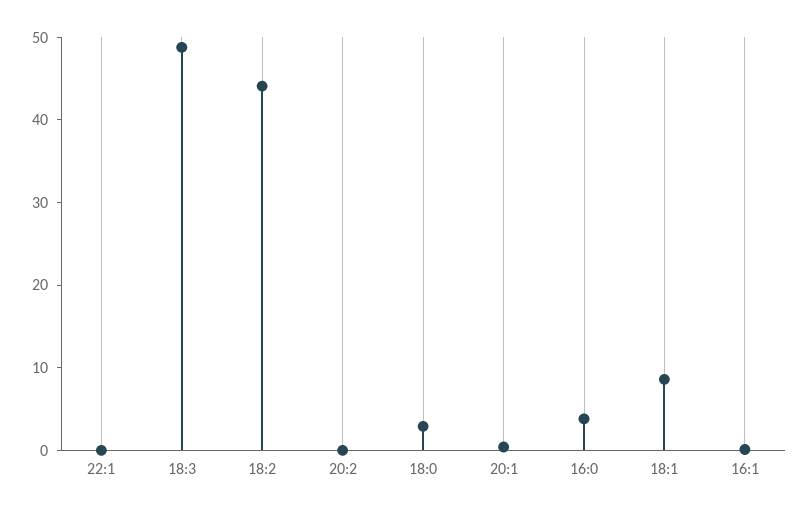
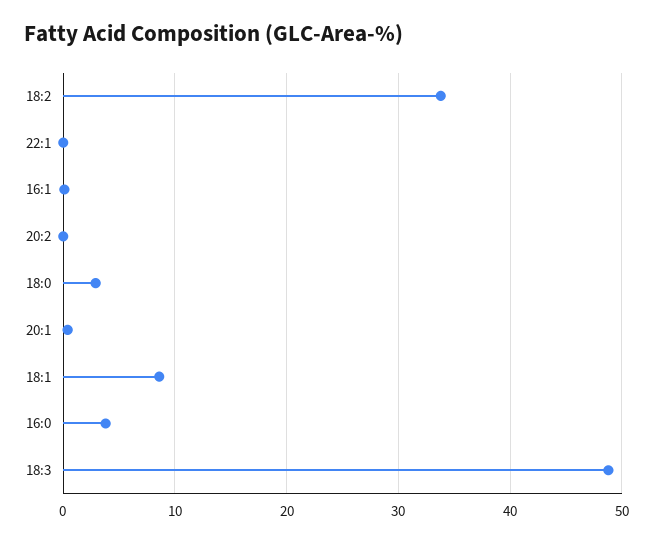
18:2: 44 -> 34

